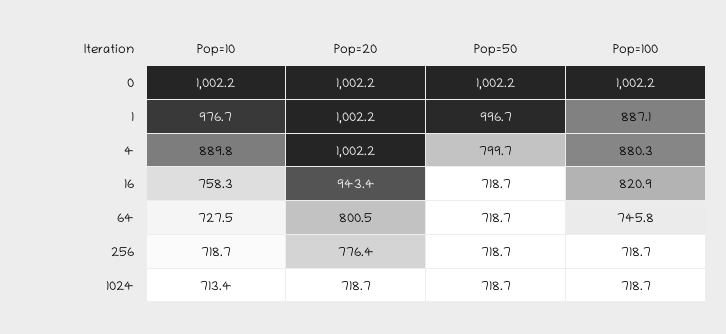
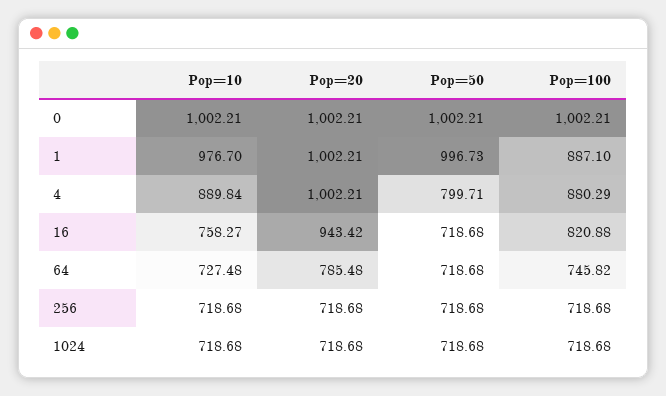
Pop=20, 64: 800.5 -> 785.48
Pop=20, 256: 776.4 -> 718.68
Pop=10, 1024: 713.4 -> 718.68

